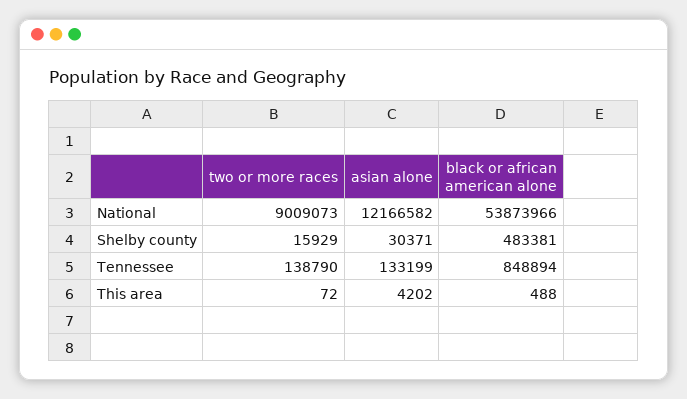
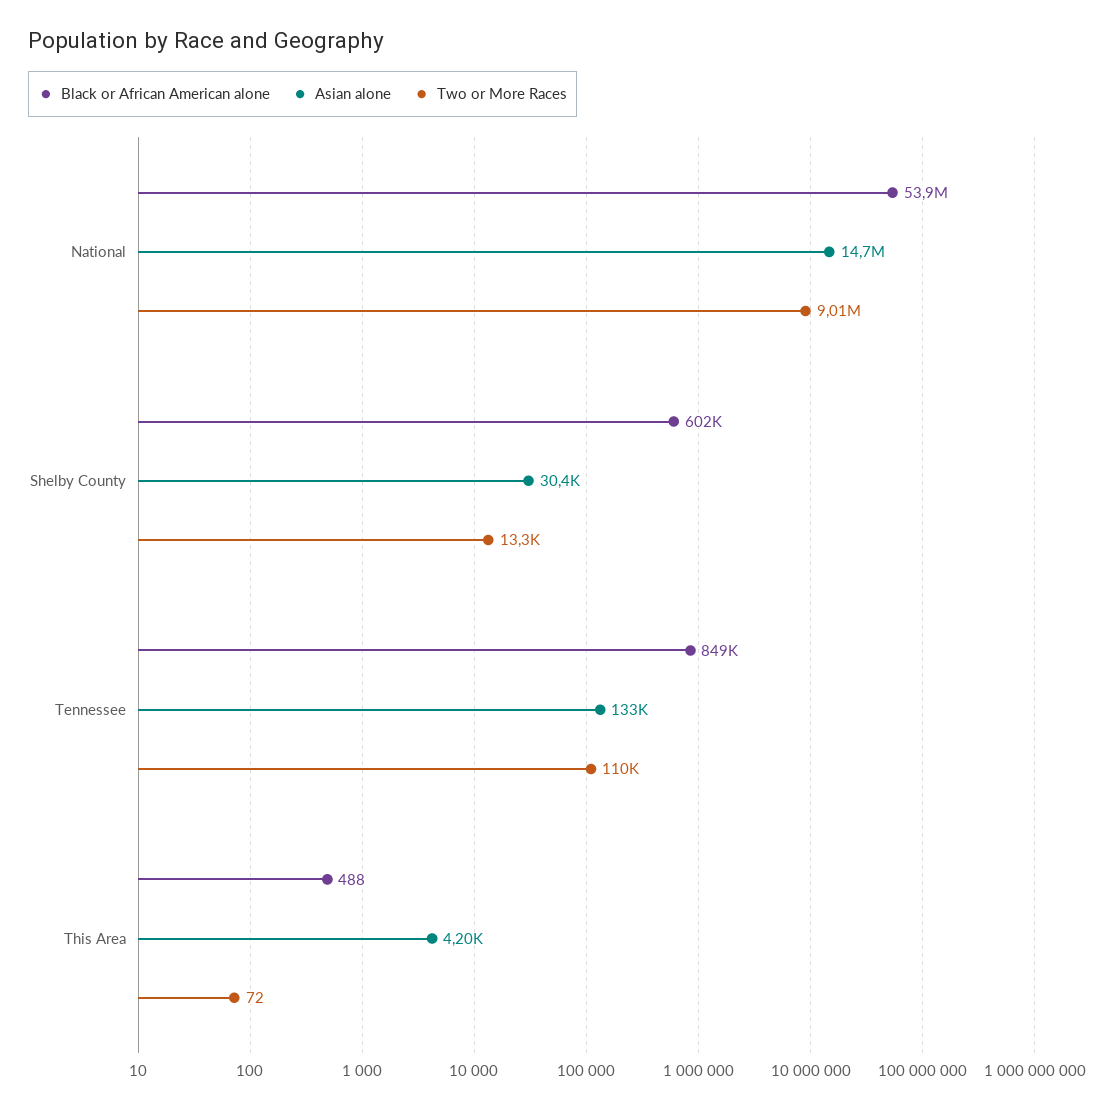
asian alone, National: 12166582 -> 14700000
two or more races, Shelby county: 15929 -> 13300
black or african american alone, Shelby county: 483381 -> 602000
two or more races, Tennessee: 138790 -> 110000

